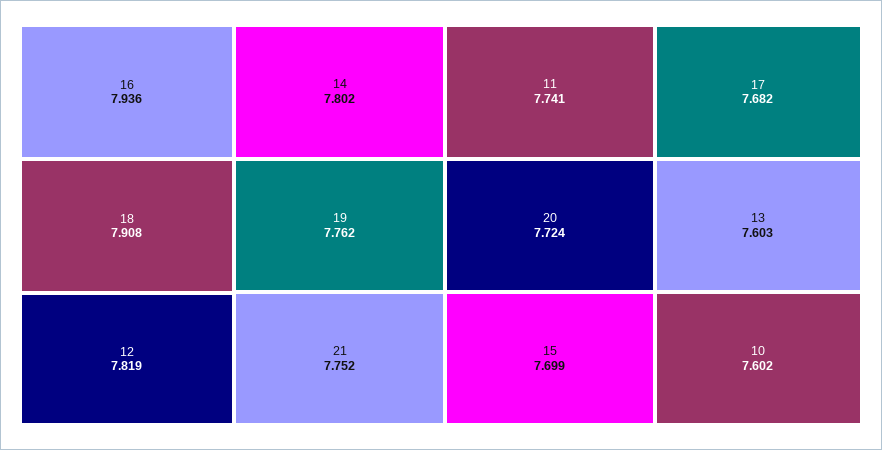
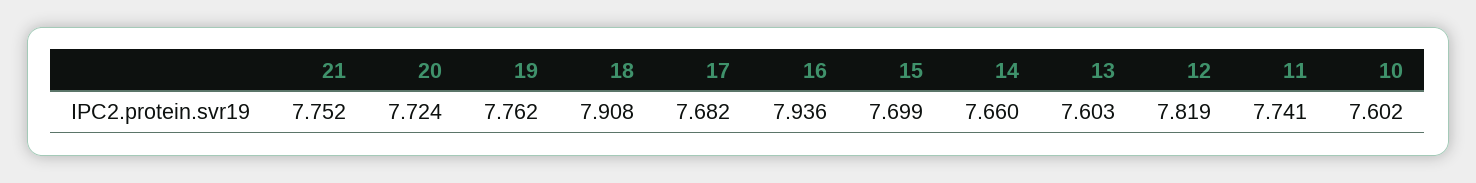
14: 7.802 -> 7.66

